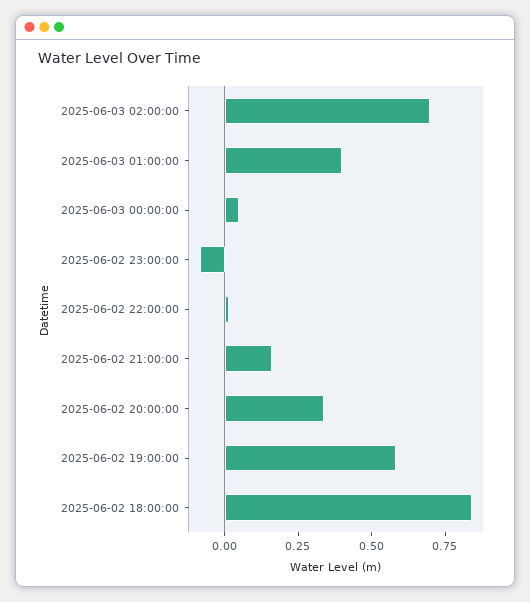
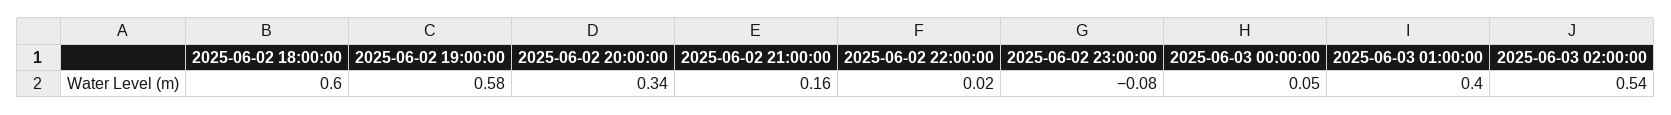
2025-06-03 02:00:00: 0.7 -> 0.54
2025-06-02 18:00:00: 0.85 -> 0.6

